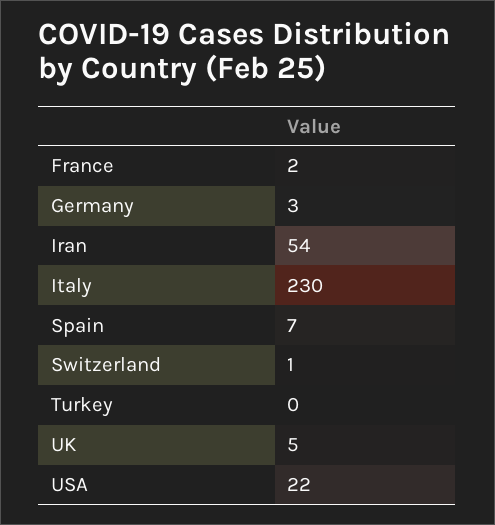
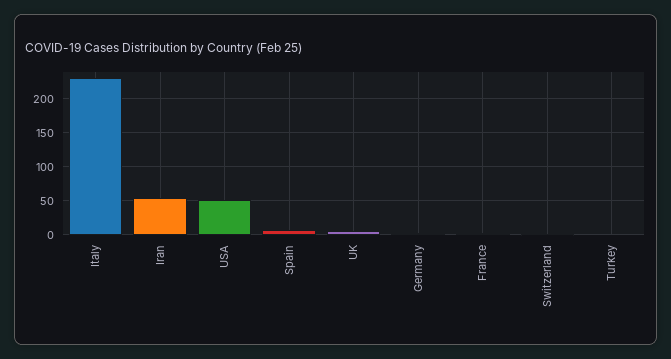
USA: 22 -> 50

